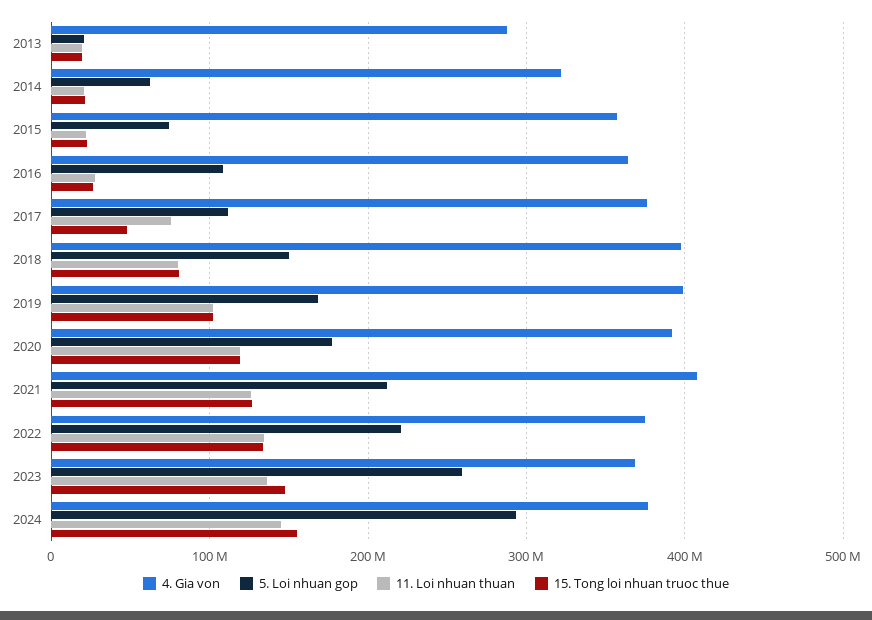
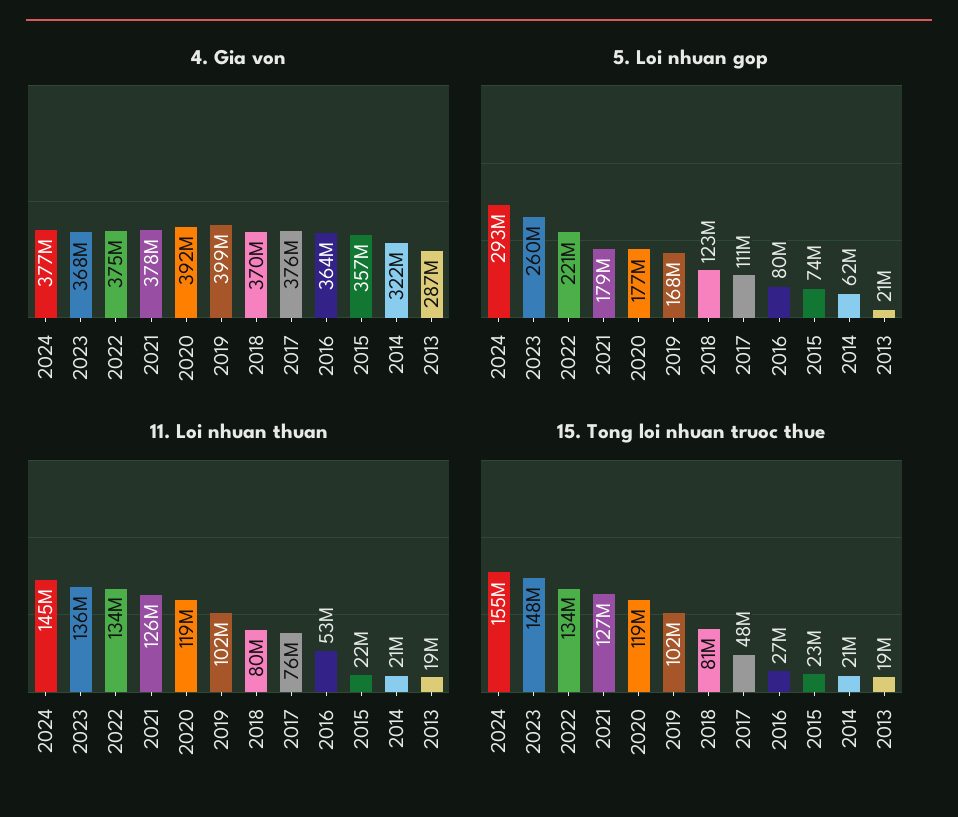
5. Loi nhuan gop, 2016: 110000000 -> 80000000
11. Loi nhuan thuan, 2016: 30000000 -> 53000000
4. Gia von, 2018: 400000000 -> 370000000
5. Loi nhuan gop, 2018: 150000000 -> 123000000
4. Gia von, 2021: 410000000 -> 378000000
5. Loi nhuan gop, 2021: 210000000 -> 179000000

